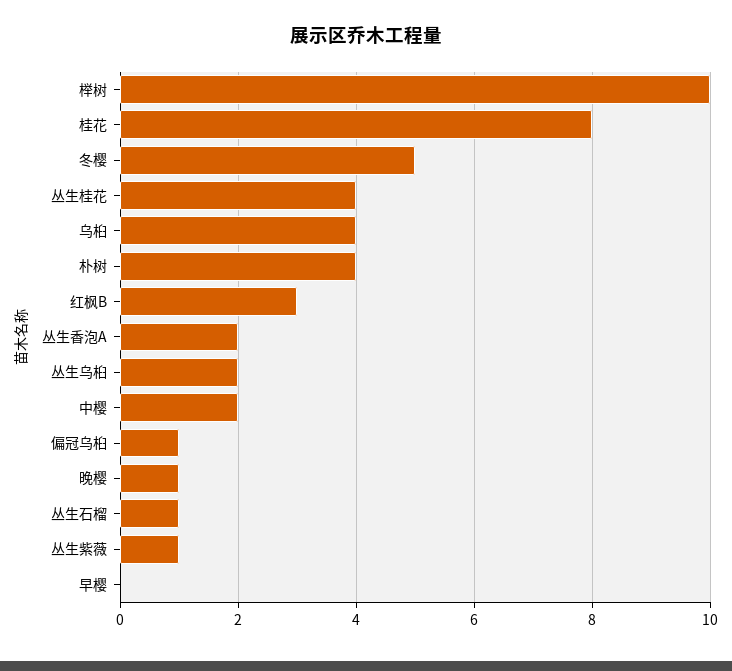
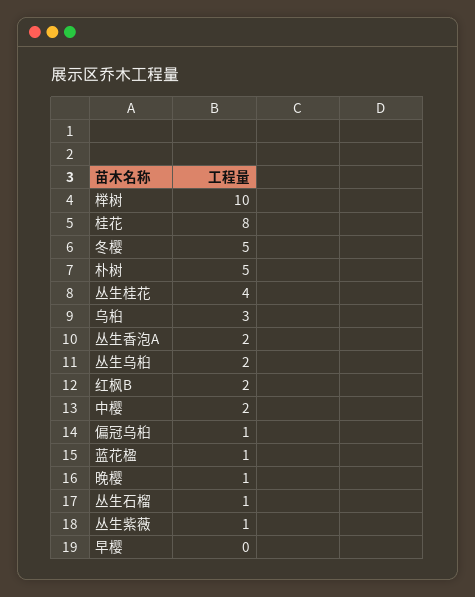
乌桕: 4 -> 3
朴树: 4 -> 5
红枫B: 3 -> 2
蓝花楹: none -> 1

